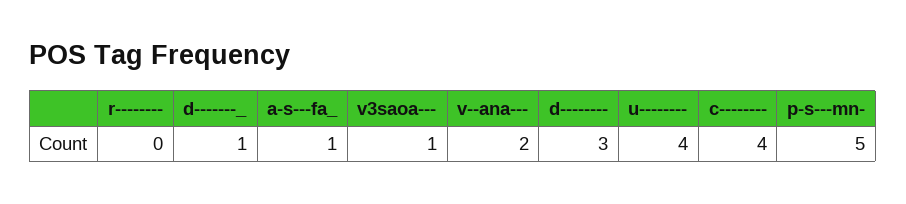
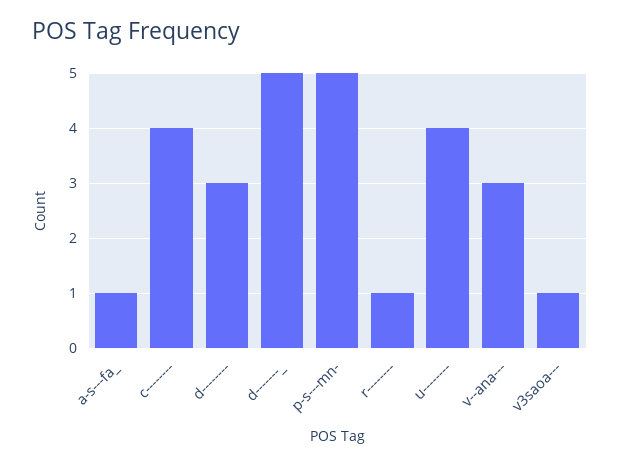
r--------: 0 -> 1
d-------_: 1 -> 5
v--ana---: 2 -> 3

